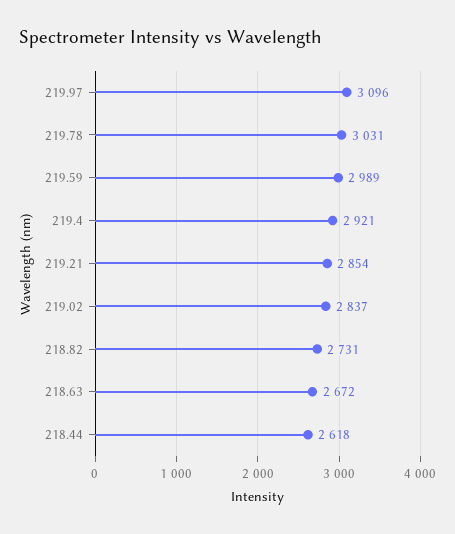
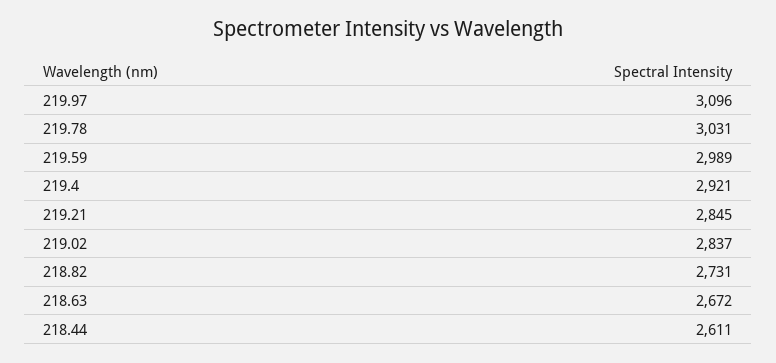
219.21: 2854 -> 2845
218.44: 2618 -> 2611

